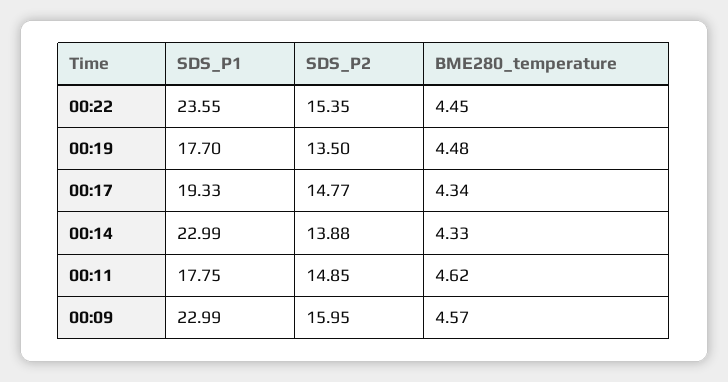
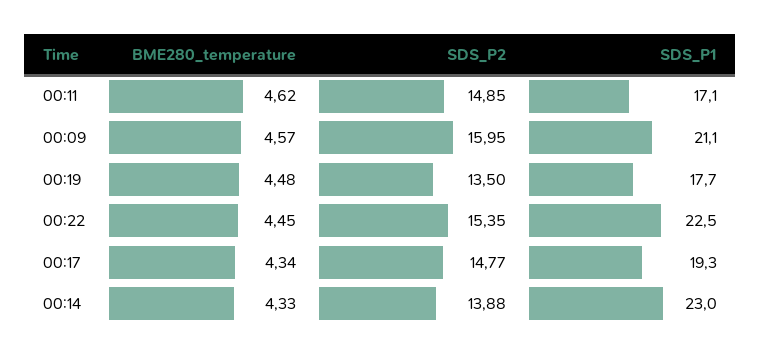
SDS_P1, 00:22: 23.55 -> 22.5
SDS_P1, 00:11: 17.75 -> 17.1
SDS_P1, 00:09: 22.99 -> 21.1

